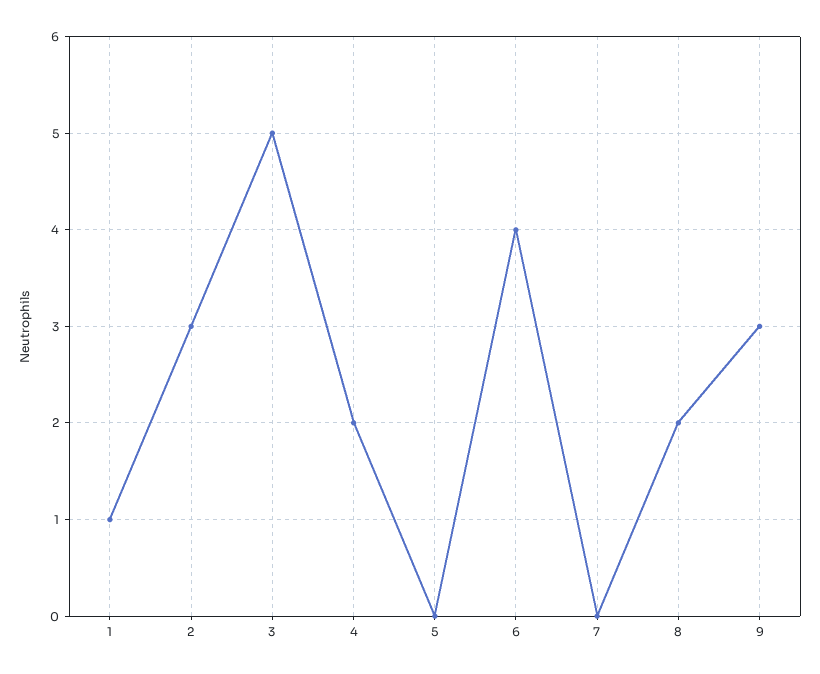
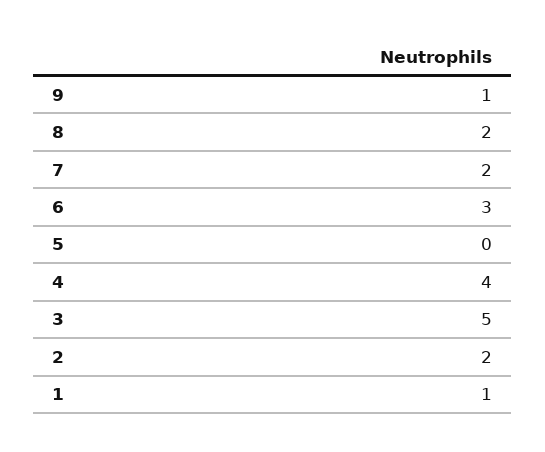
2: 3 -> 2
4: 2 -> 4
6: 4 -> 3
7: 0 -> 2
9: 3 -> 1

